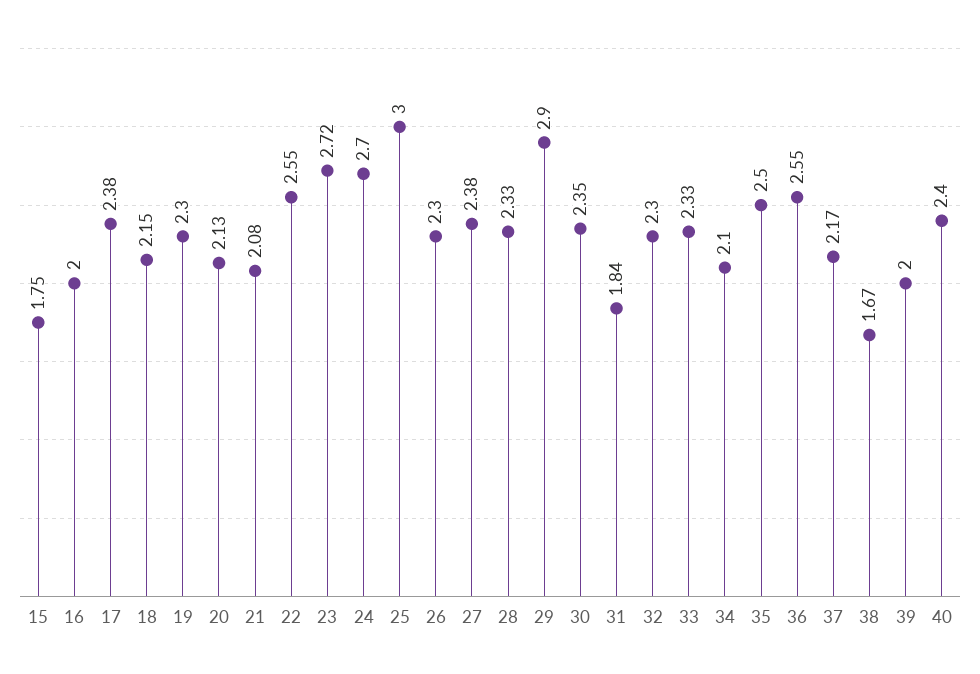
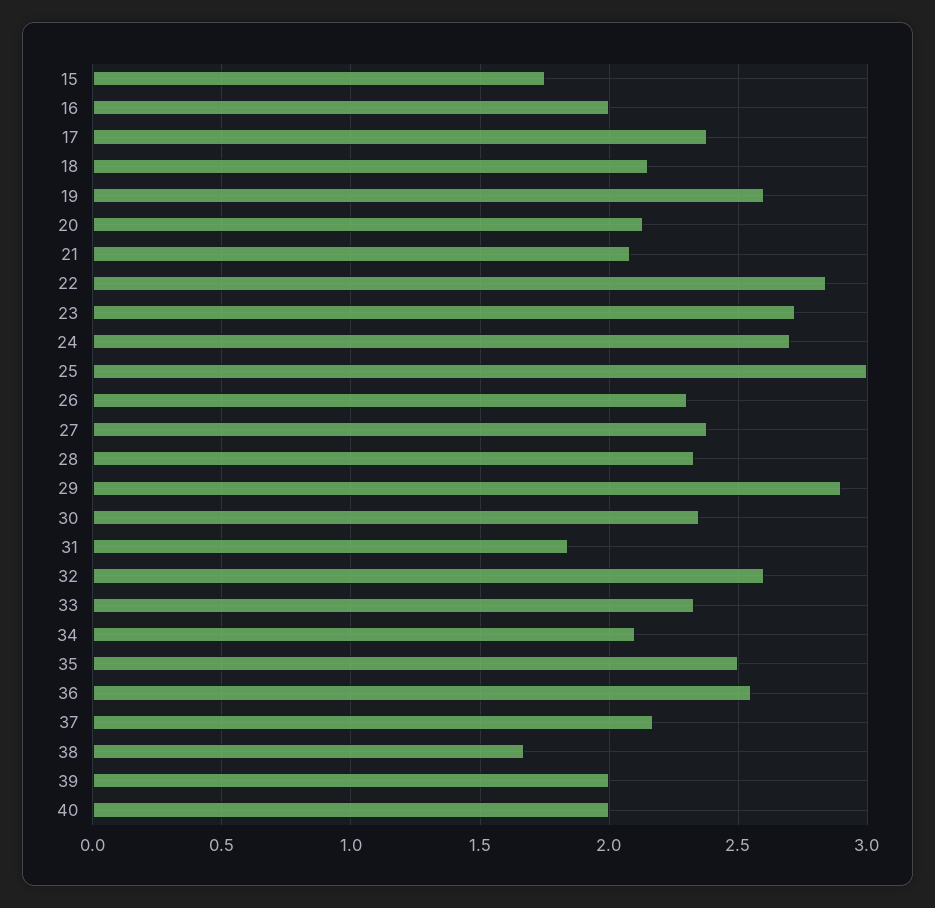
19: 2.3 -> 2.6
22: 2.55 -> 2.85
32: 2.3 -> 2.6
40: 2.4 -> 2

